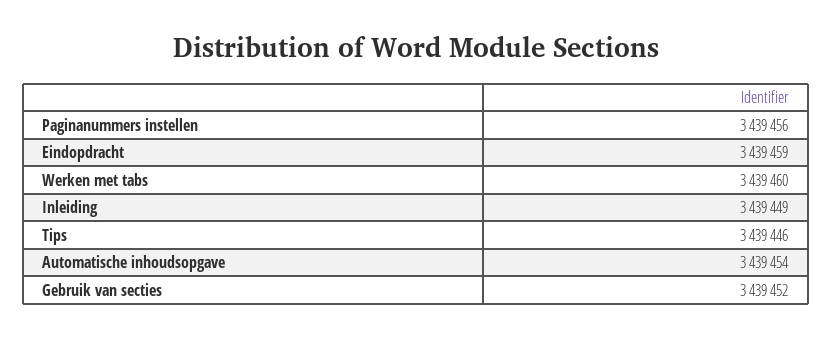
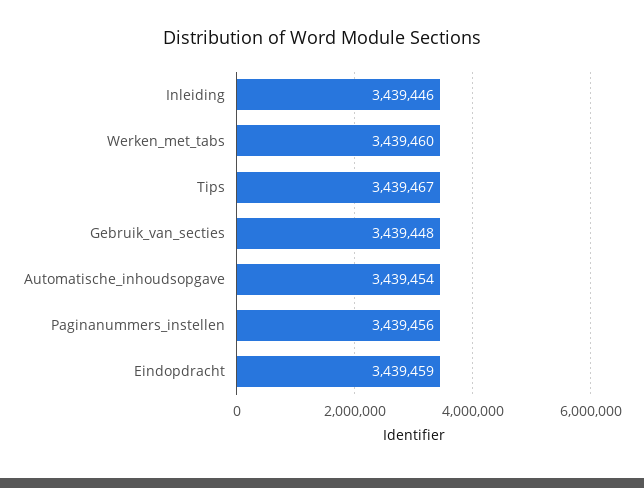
Inleiding: 3439449 -> 3439446
Tips: 3439446 -> 3439467
Gebruik van secties: 3439452 -> 3439448

